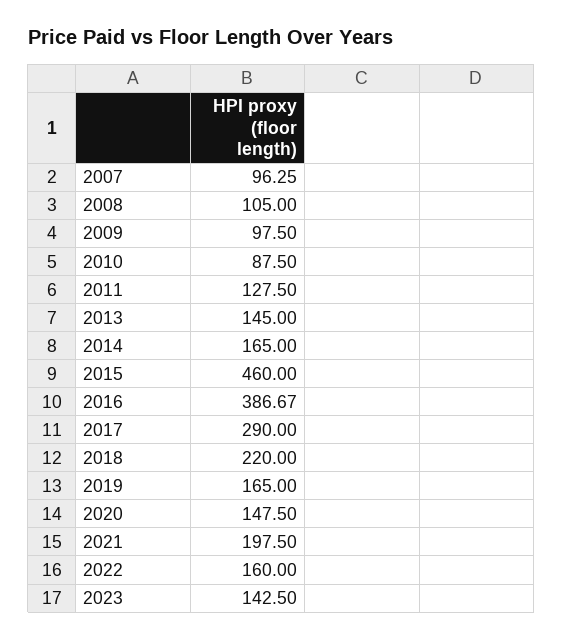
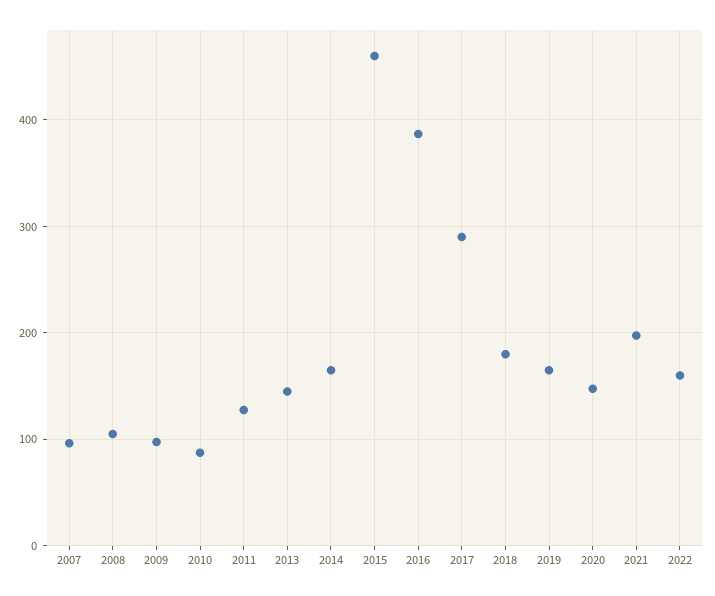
2018: 220 -> 180
2023: 142.5 -> none

